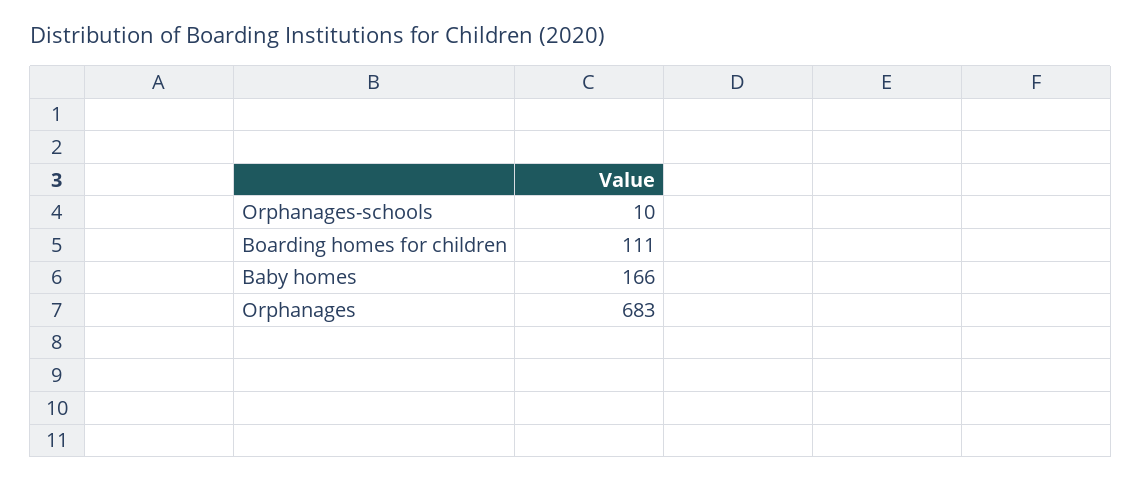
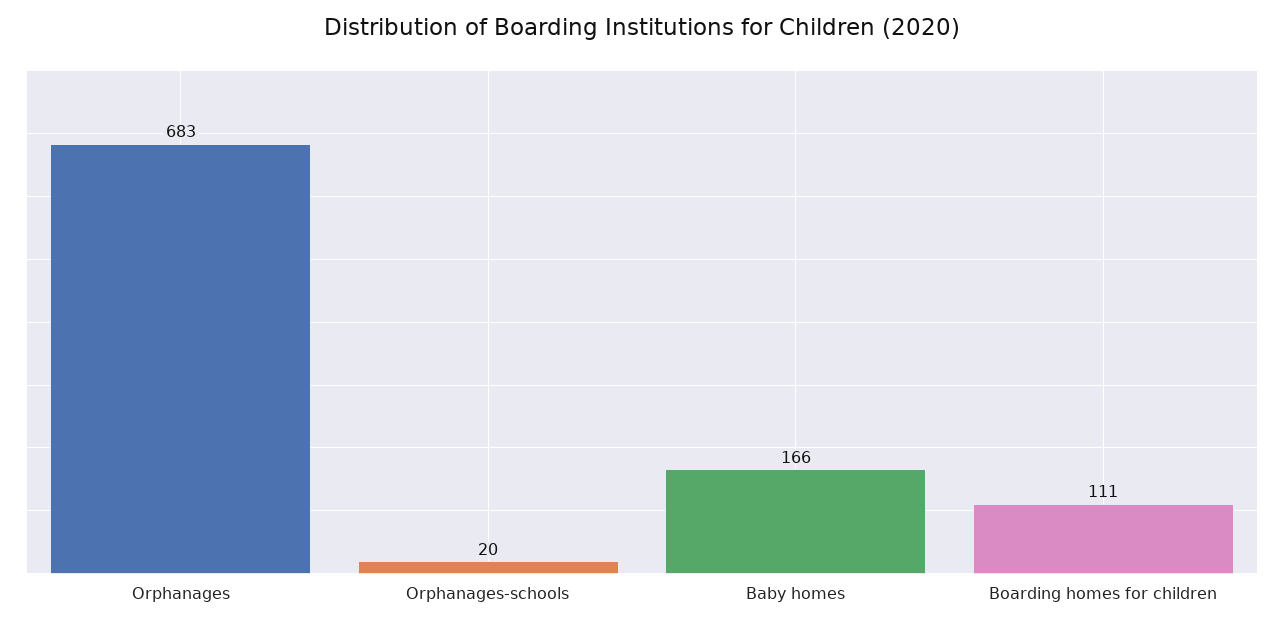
Orphanages-schools: 10 -> 20

